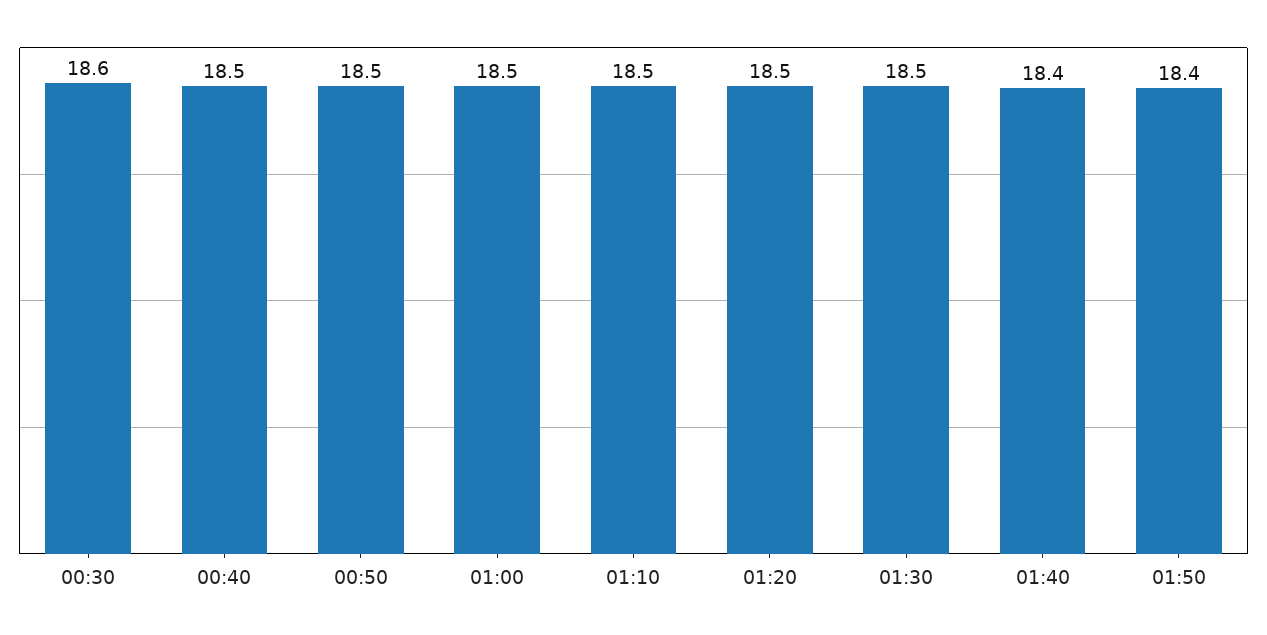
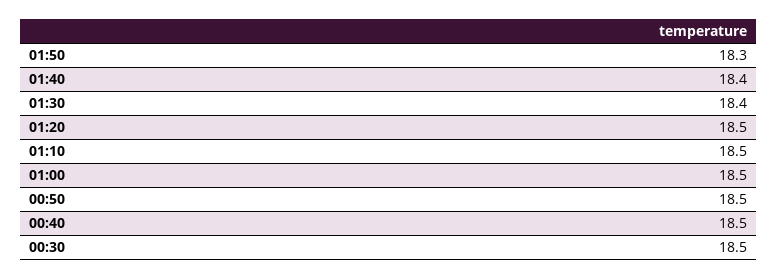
00:30: 18.6 -> 18.5
01:30: 18.5 -> 18.4
01:50: 18.4 -> 18.3

